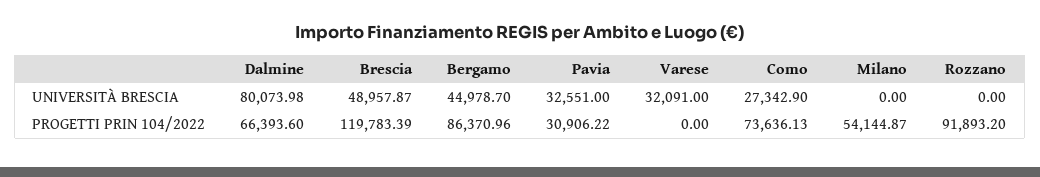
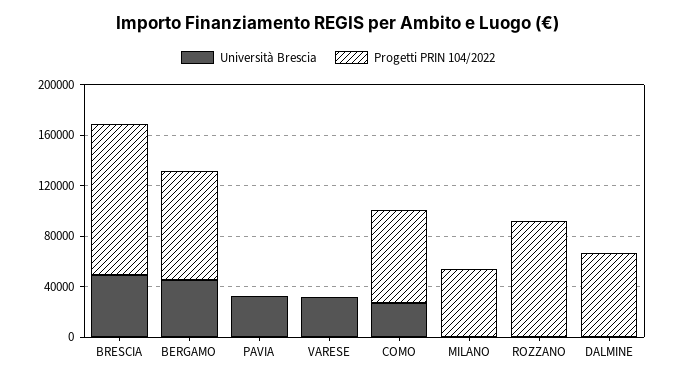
UNIVERSITÀ BRESCIA, Dalmine: 80073.98 -> 0
PROGETTI PRIN 104/2022, Pavia: 30906.22 -> 0

